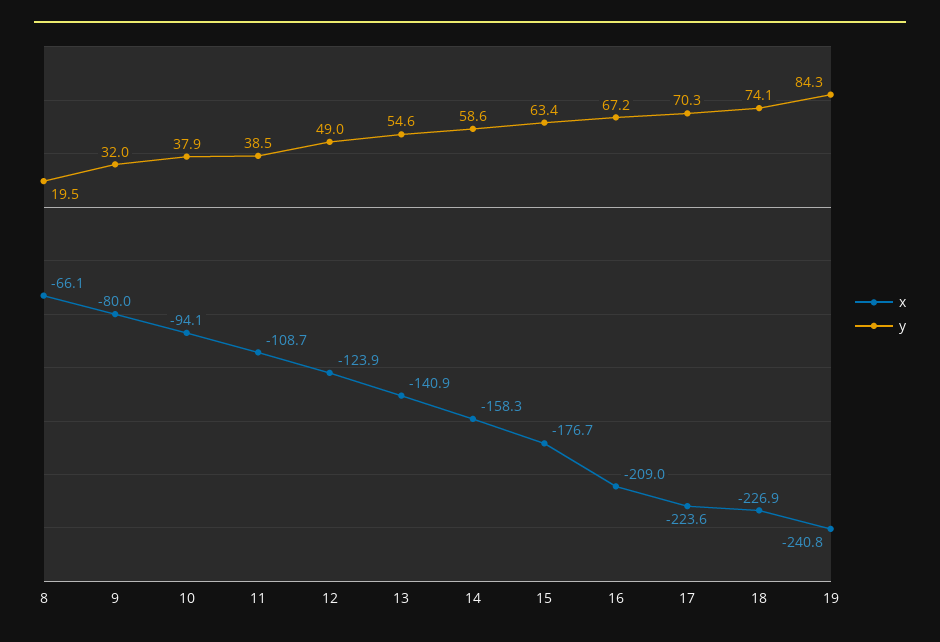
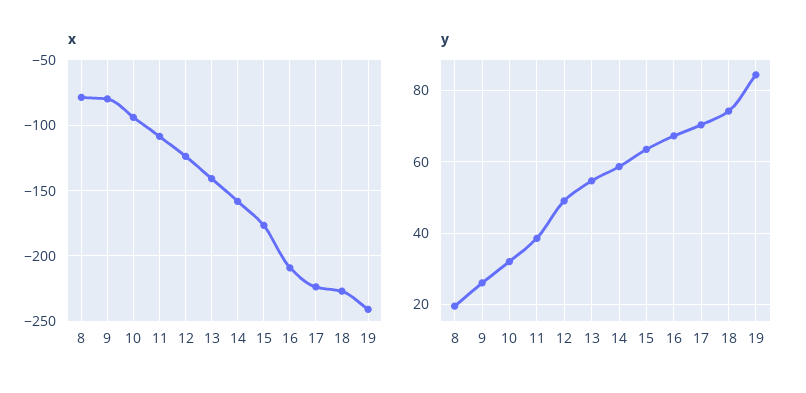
x, 8: -66.1 -> -80
y, 9: 32 -> 26
y, 10: 37.9 -> 32

